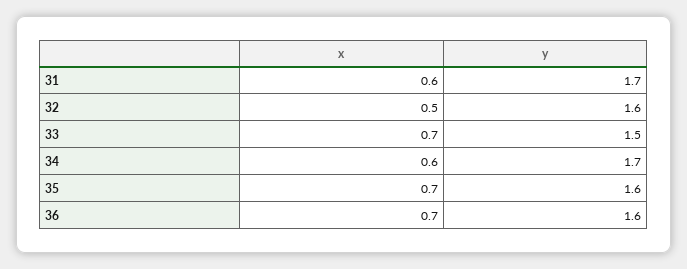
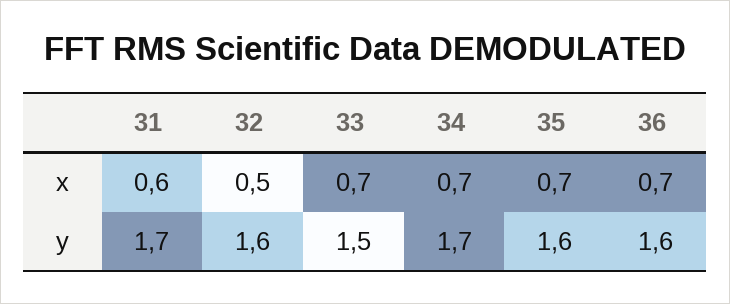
x, 34: 0.6 -> 0.7

